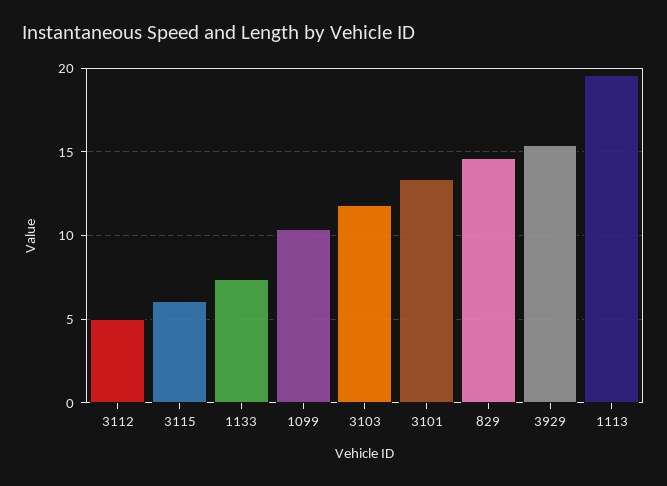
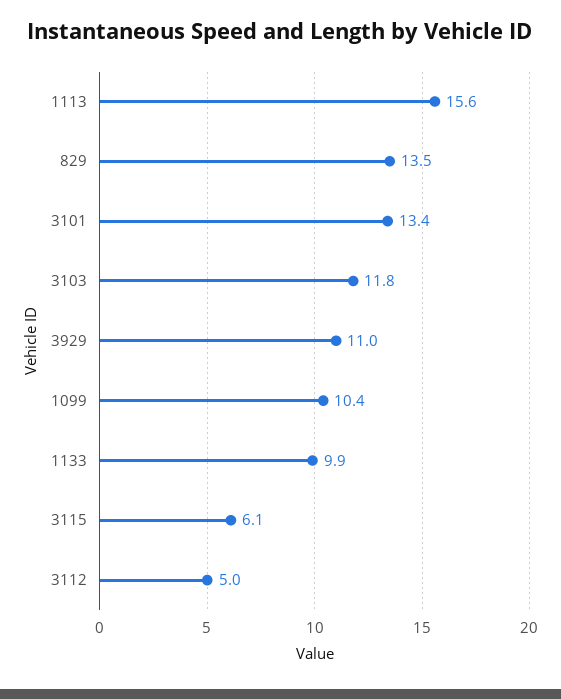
1133: 7.5 -> 9.9
829: 14.5 -> 13.5
3929: 15.5 -> 11
1113: 19.5 -> 15.6

